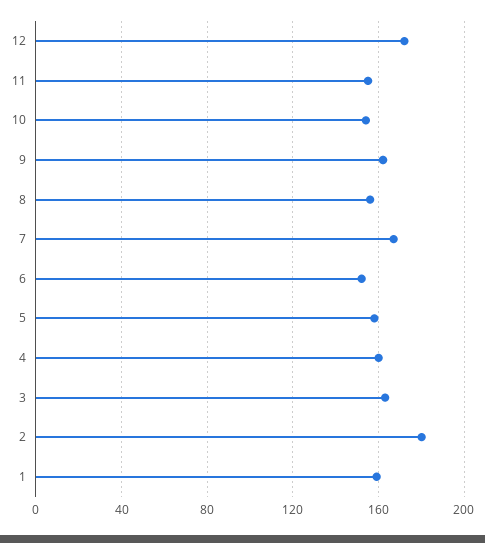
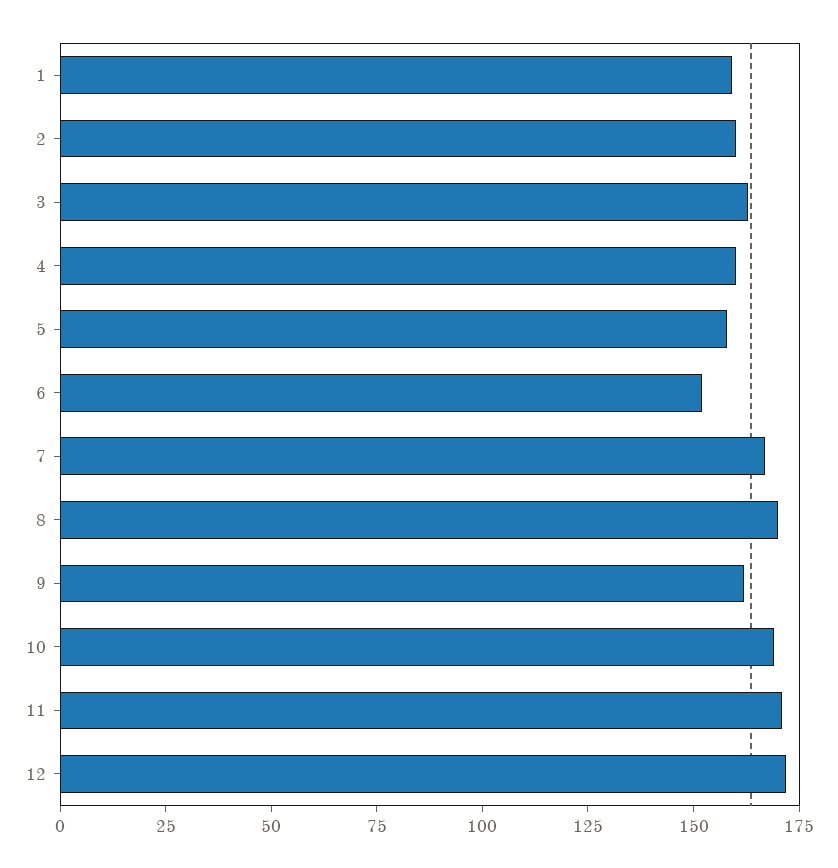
11: 155 -> 170
10: 155 -> 170
8: 155 -> 170
2: 180 -> 160

